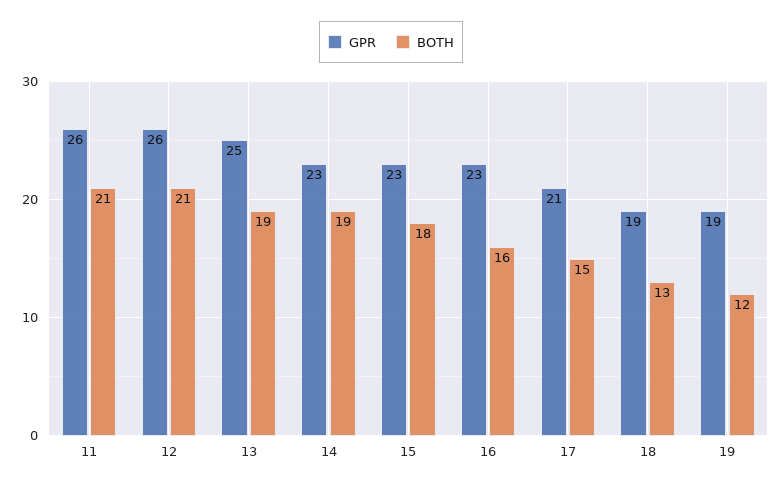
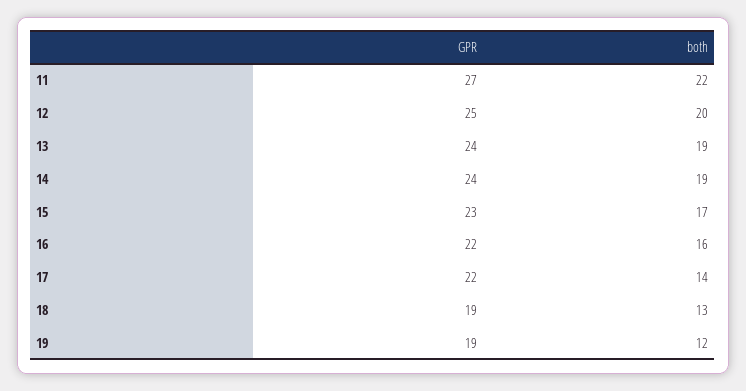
GPR, 11: 26 -> 27
BOTH, 11: 21 -> 22
GPR, 12: 26 -> 25
BOTH, 12: 21 -> 20
GPR, 13: 25 -> 24
GPR, 14: 23 -> 24
BOTH, 15: 18 -> 17
GPR, 16: 23 -> 22
GPR, 17: 21 -> 22
BOTH, 17: 15 -> 14

